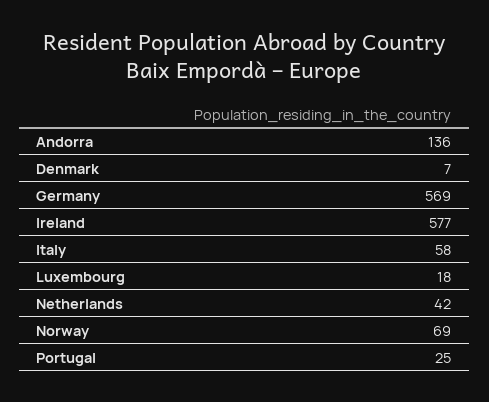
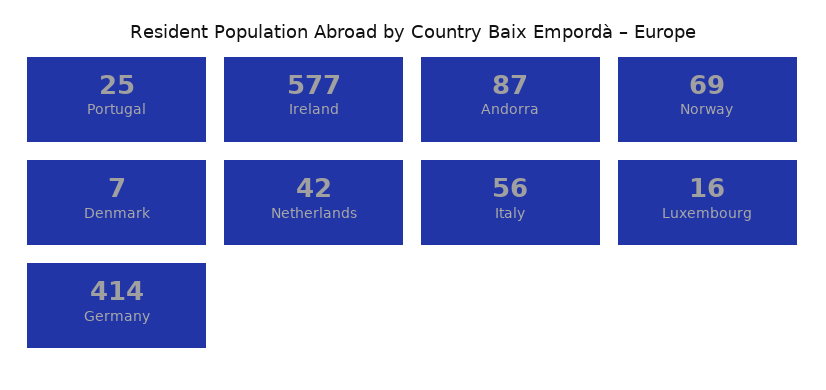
Andorra: 136 -> 87
Germany: 569 -> 414
Italy: 58 -> 56
Luxembourg: 18 -> 16

